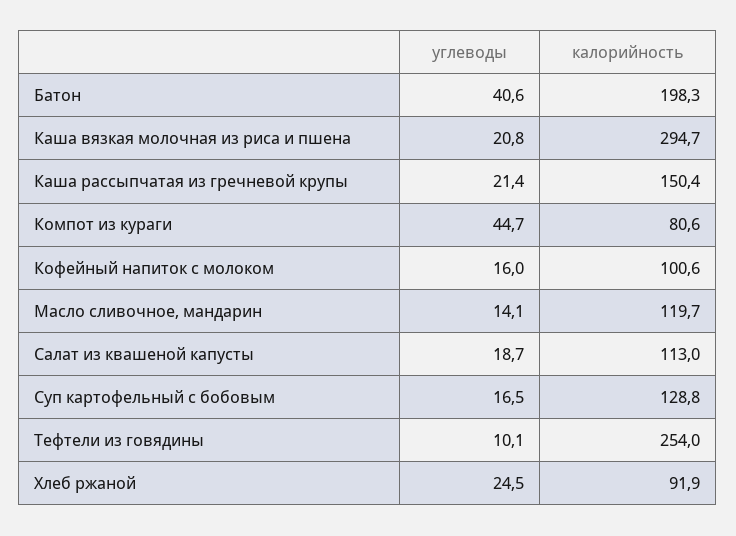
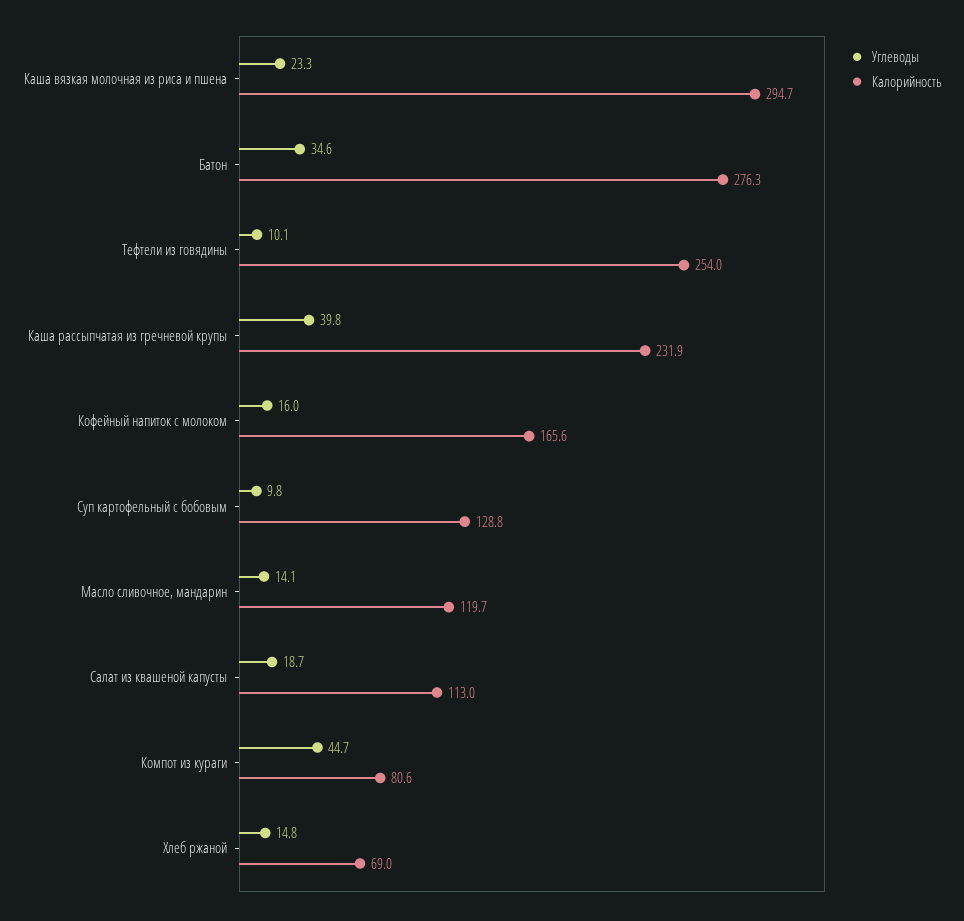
углеводы, Батон: 40.6 -> 34.6
калорийность, Батон: 198.3 -> 276.3
углеводы, Каша вязкая молочная из риса и пшена: 20.8 -> 23.3
углеводы, Каша рассыпчатая из гречневой крупы: 21.4 -> 39.8
калорийность, Каша рассыпчатая из гречневой крупы: 150.4 -> 231.9
калорийность, Кофейный напиток с молоком: 100.6 -> 165.6
углеводы, Суп картофельный с бобовым: 16.5 -> 9.8
углеводы, Хлеб ржаной: 24.5 -> 14.8
калорийность, Хлеб ржаной: 91.9 -> 69

